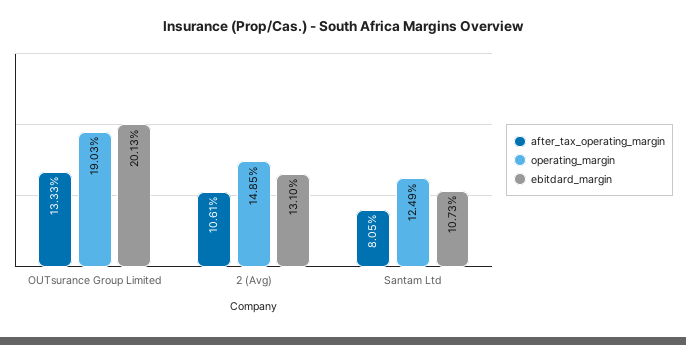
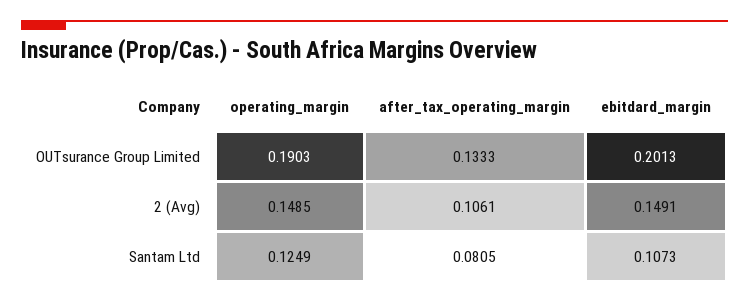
ebitdard_margin, 2 (Avg): 0.131 -> 0.1491

